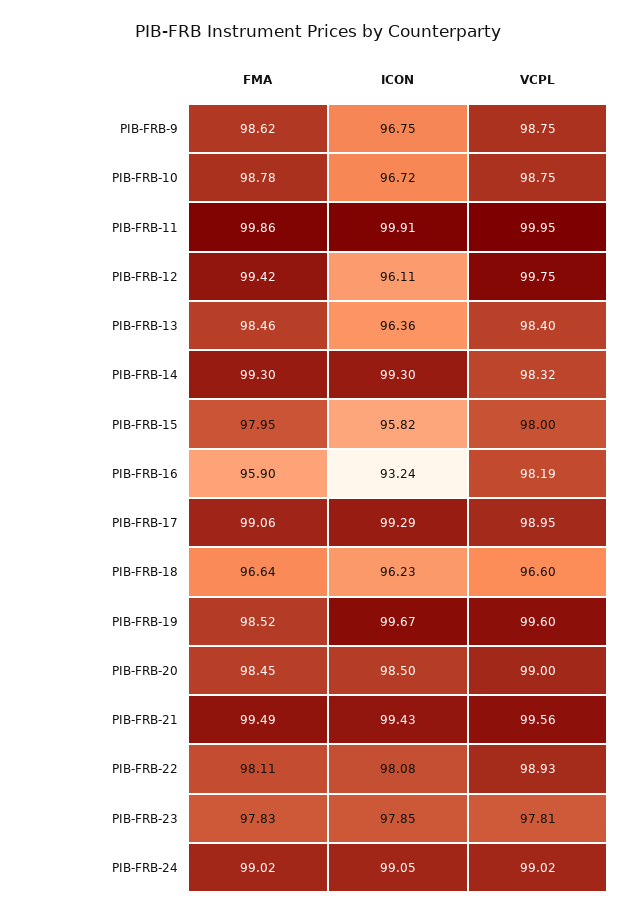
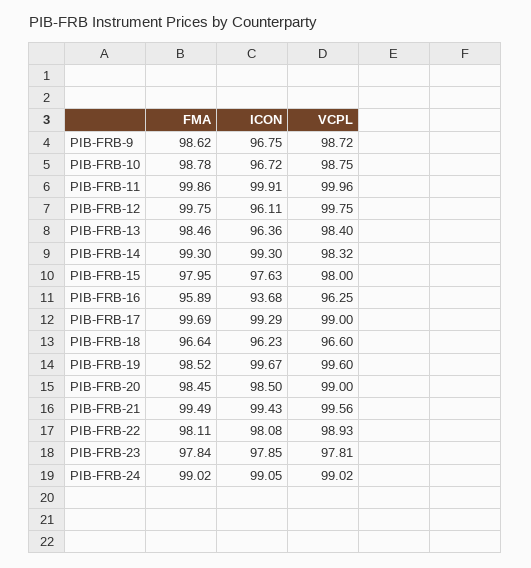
VCPL, PIB-FRB-9: 98.75 -> 98.72
VCPL, PIB-FRB-11: 99.95 -> 99.96
FMA, PIB-FRB-12: 99.42 -> 99.75
ICON, PIB-FRB-15: 95.82 -> 97.63
FMA, PIB-FRB-16: 95.9 -> 95.89
ICON, PIB-FRB-16: 93.24 -> 93.68
VCPL, PIB-FRB-16: 98.19 -> 96.25
FMA, PIB-FRB-17: 99.06 -> 99.69
VCPL, PIB-FRB-17: 98.95 -> 99
FMA, PIB-FRB-23: 97.83 -> 97.84

